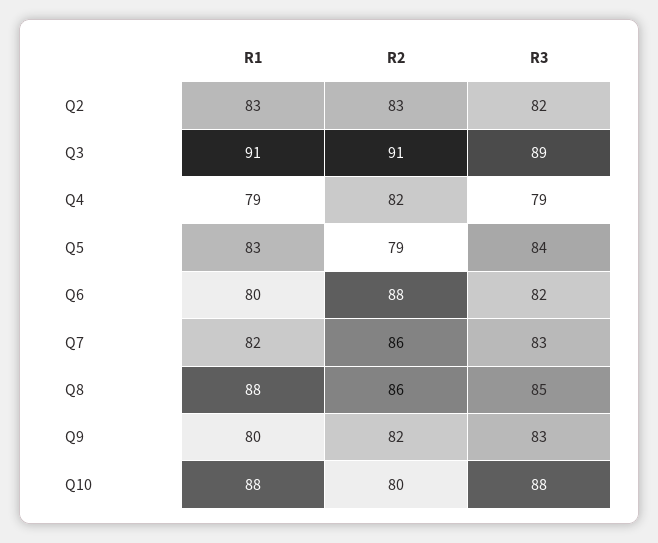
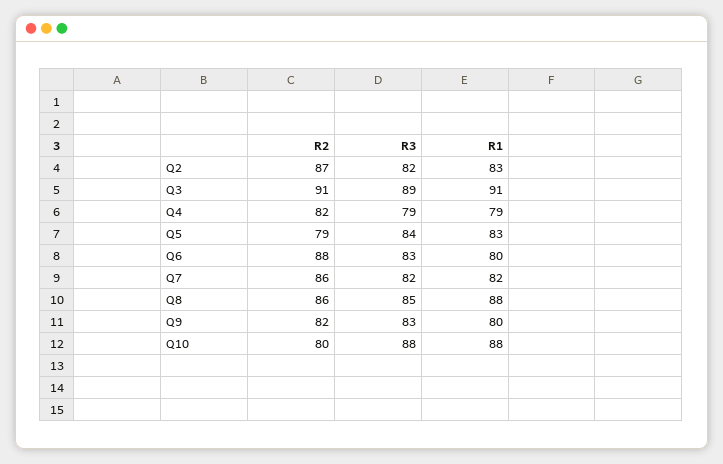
R2, Q2: 83 -> 87
R3, Q6: 82 -> 83
R3, Q7: 83 -> 82

